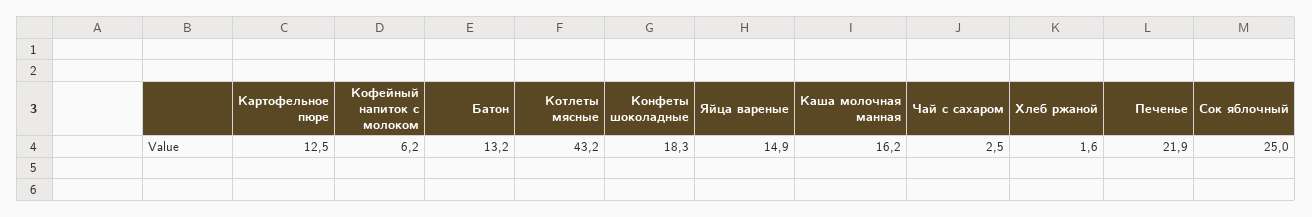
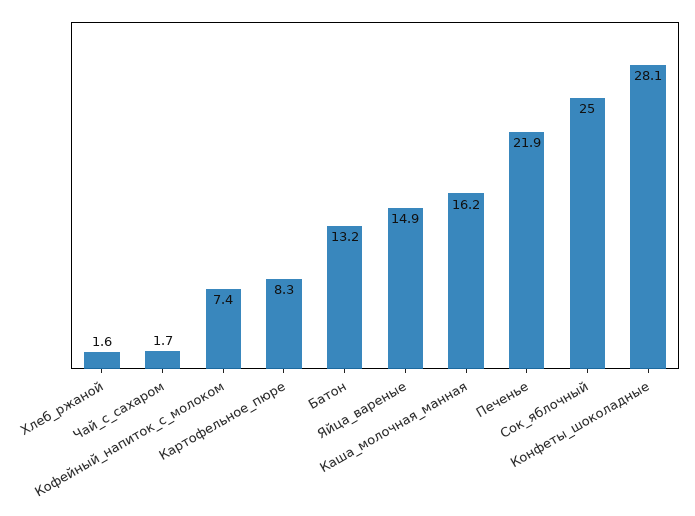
Картофельное пюре: 12.5 -> 8.3
Кофейный напиток с молоком: 6.2 -> 7.4
Котлеты мясные: 43.2 -> none
Конфеты шоколадные: 18.3 -> 28.1
Чай с сахаром: 2.5 -> 1.7

